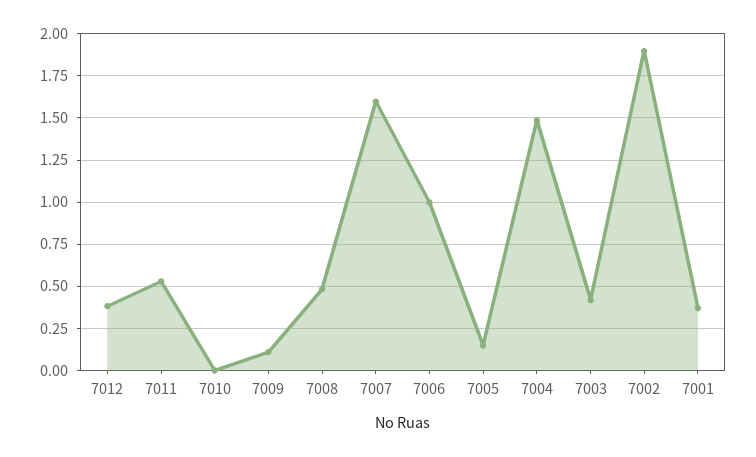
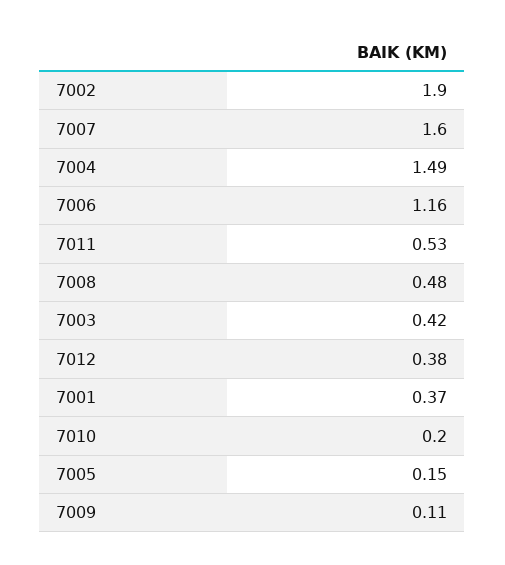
7010: 0 -> 0.2
7006: 1 -> 1.16

